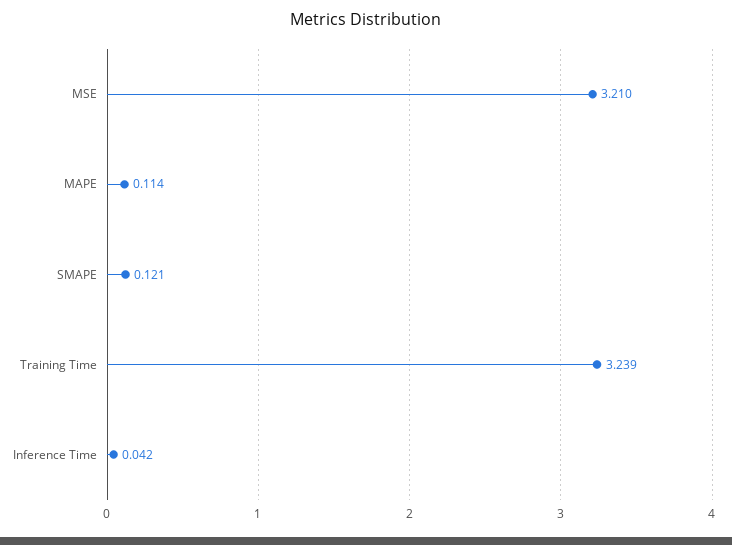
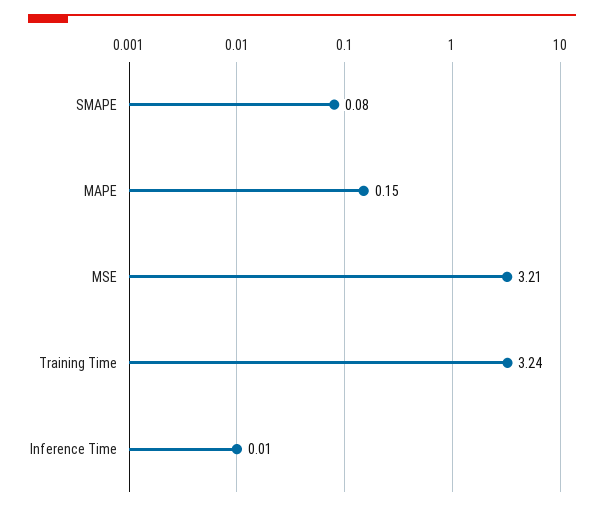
MAPE: 0.114 -> 0.15
SMAPE: 0.121 -> 0.08
Inference Time: 0.042 -> 0.01

